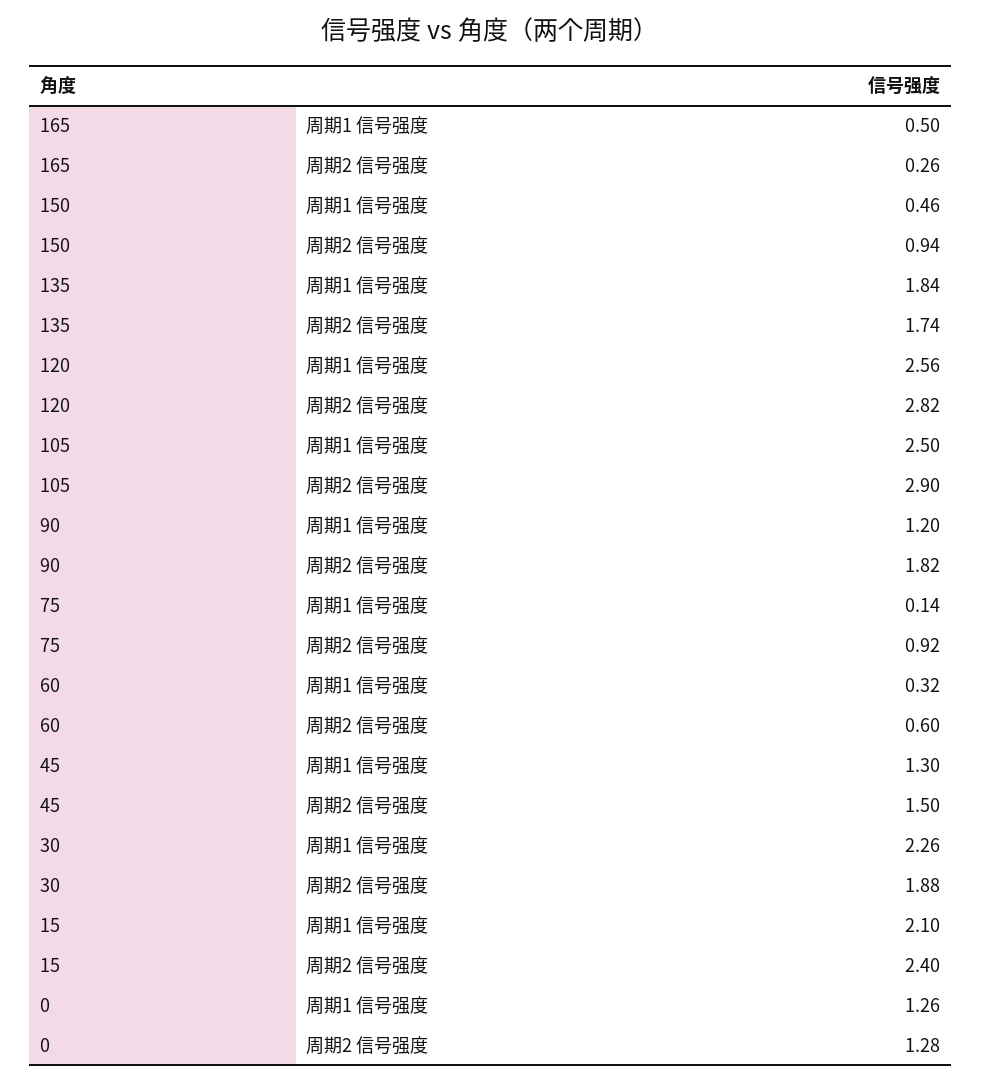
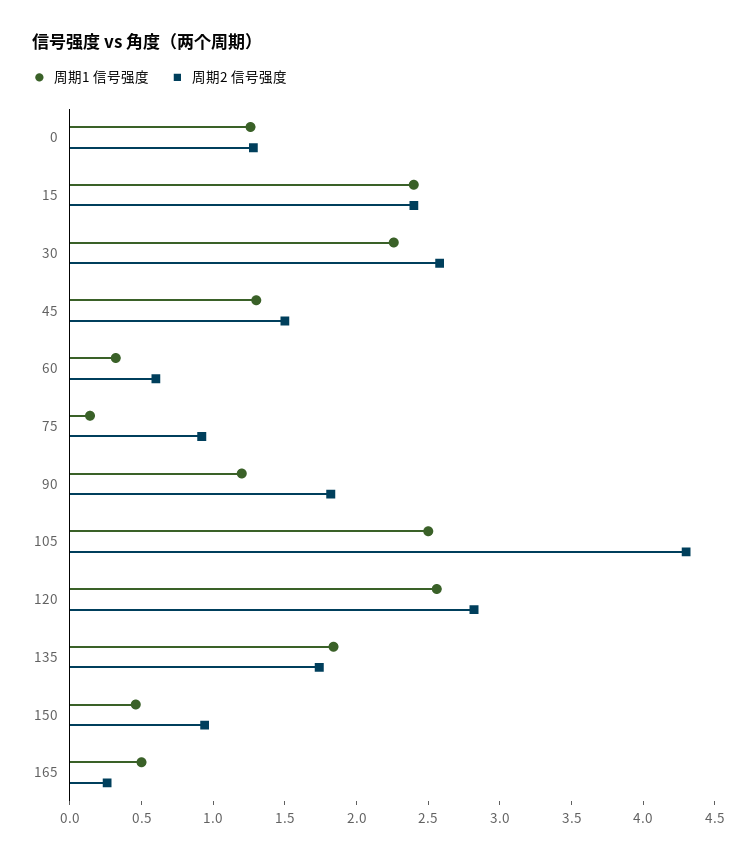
周期2 信号强度, 105: 2.9 -> 4.3
周期2 信号强度, 30: 1.88 -> 2.6
周期1 信号强度, 15: 2.1 -> 2.4

